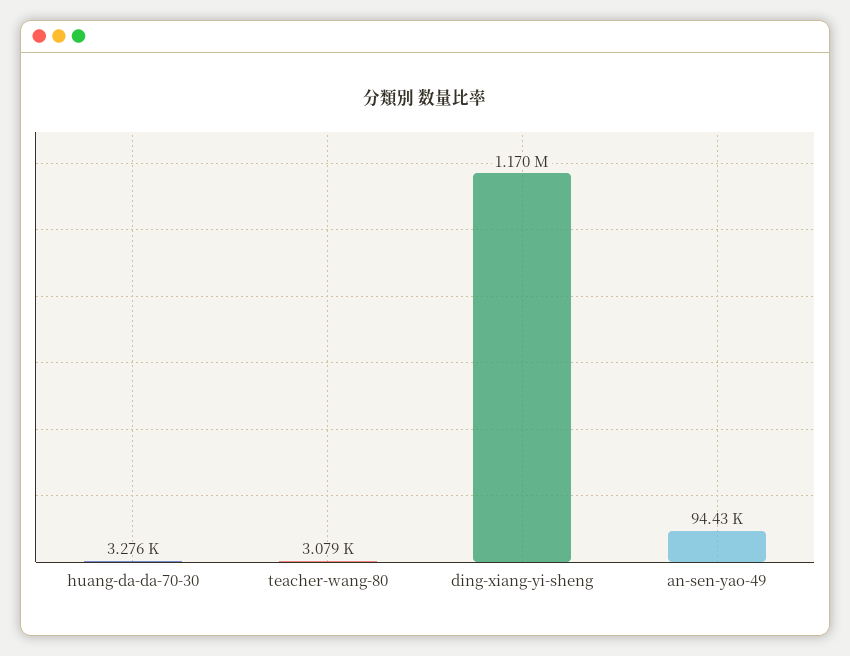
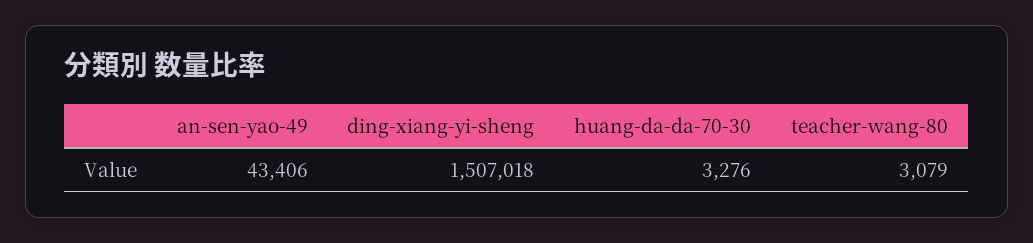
ding-xiang-yi-sheng: 1170000 -> 1507018
an-sen-yao-49: 94430 -> 43406

